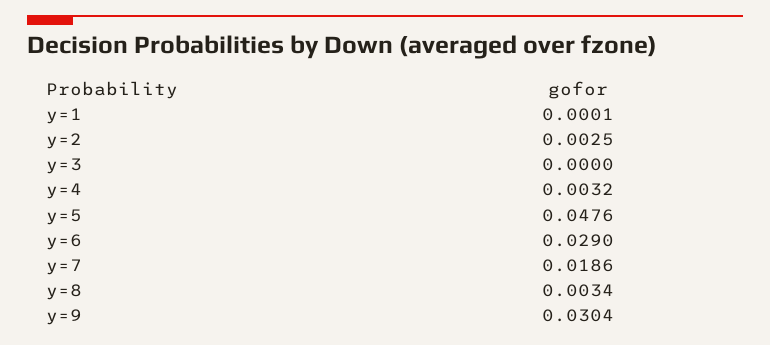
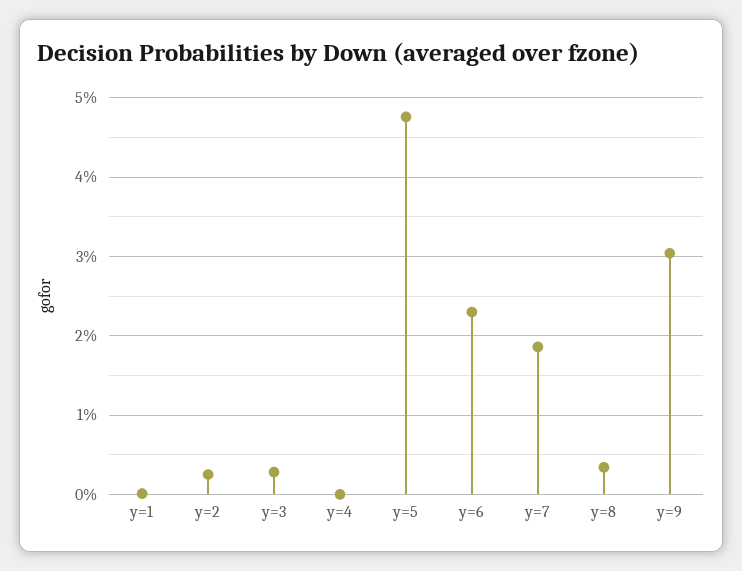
y=3: 0 -> 0.003
y=4: 0.0032 -> 0
y=6: 0.029 -> 0.023

